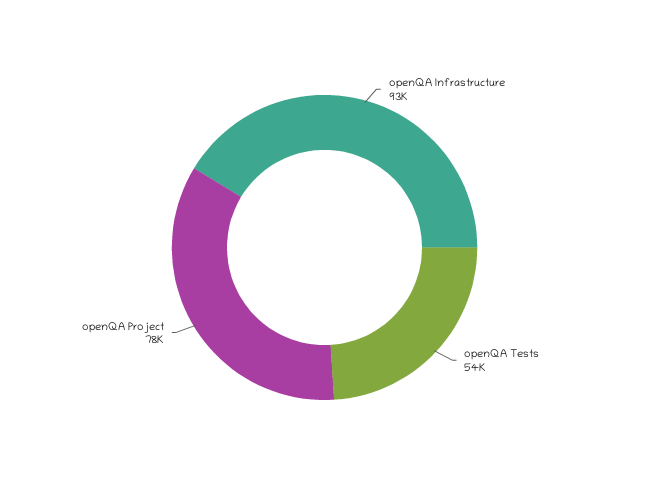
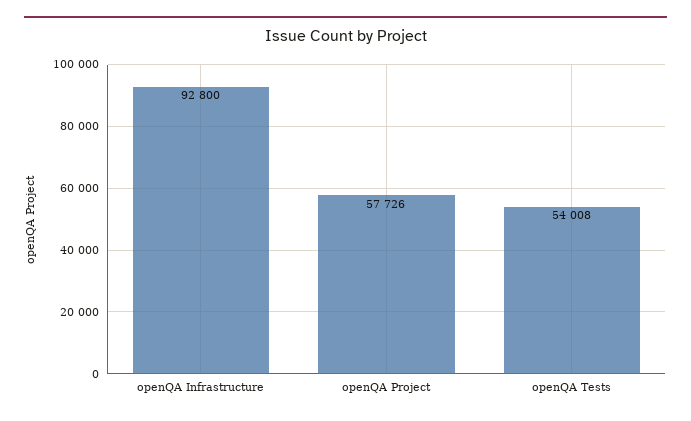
openQA Project: 78000 -> 57726

